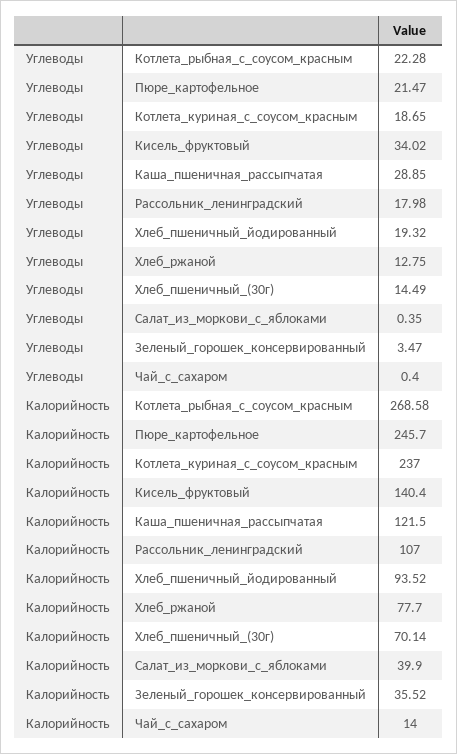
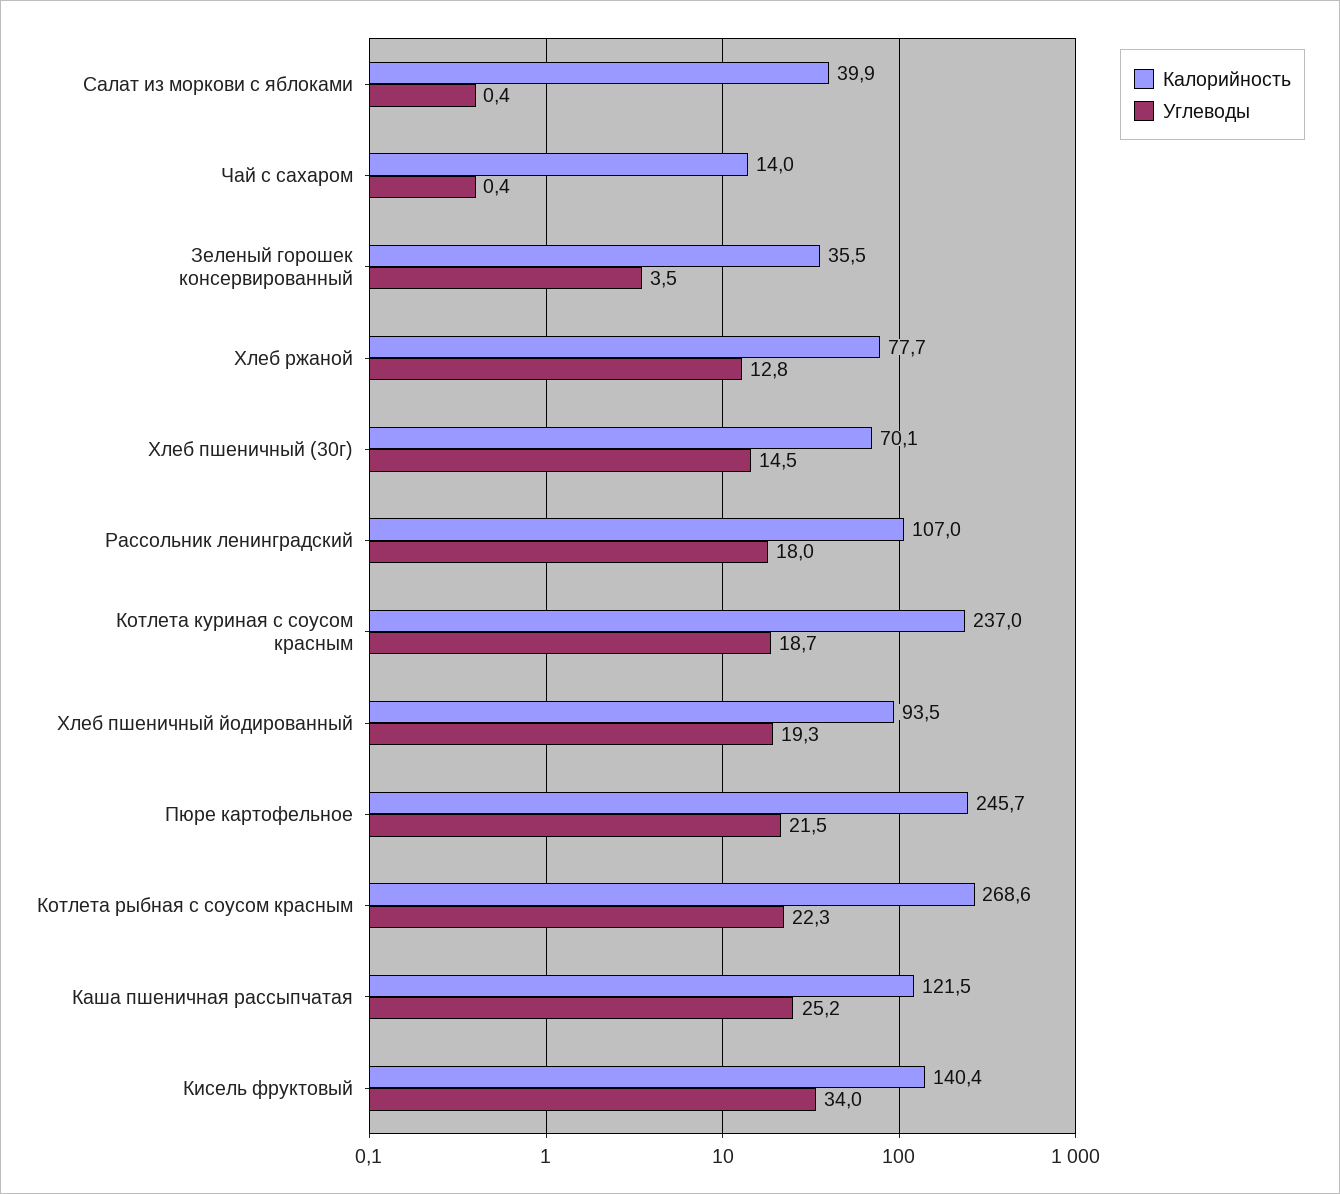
Углеводы, Каша_пшеничная_рассыпчатая: 28.85 -> 25.2

